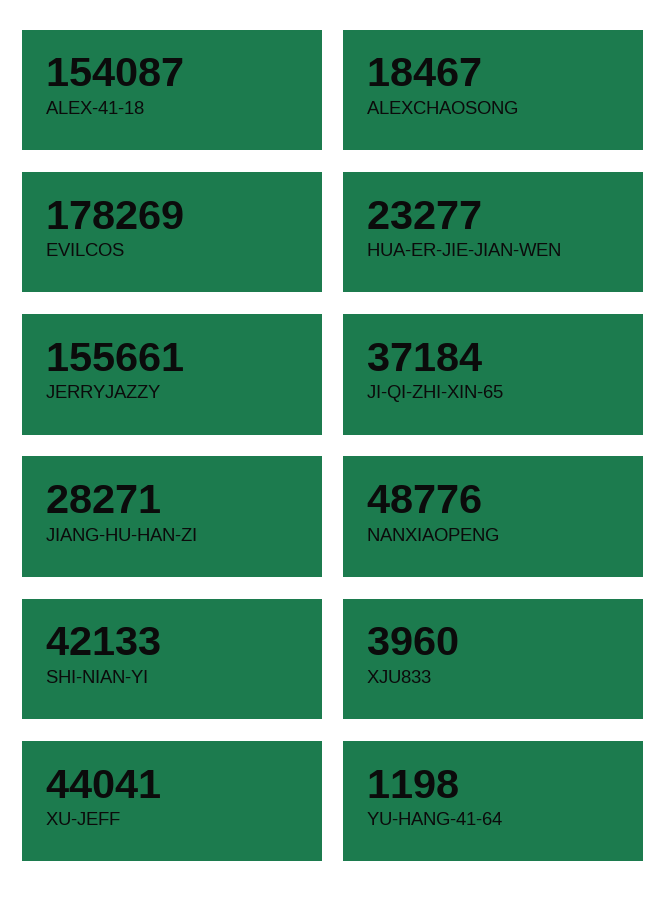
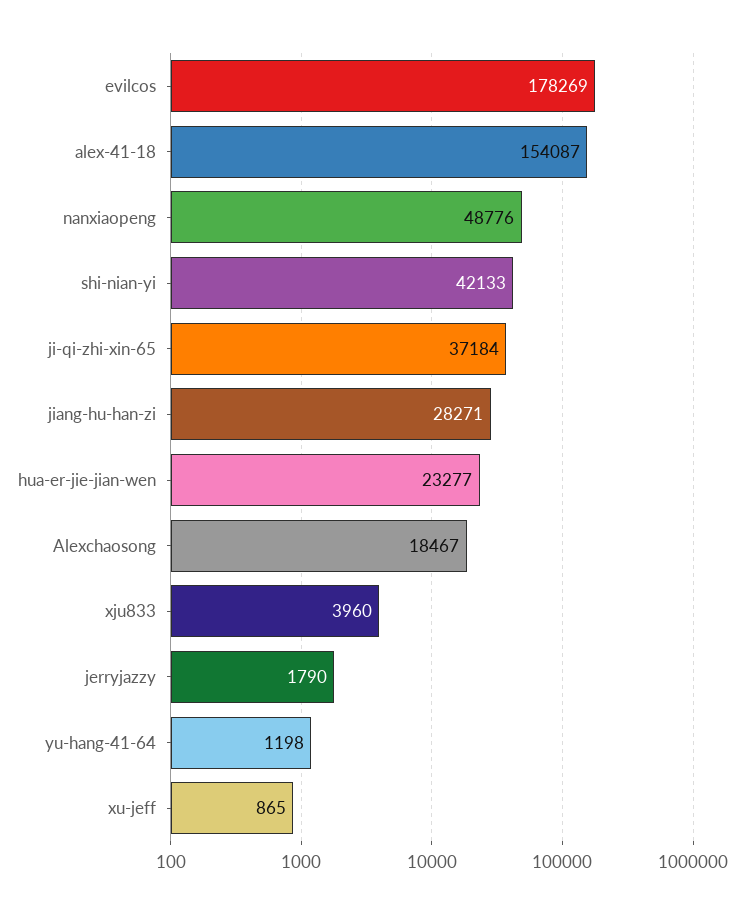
JERRYJAZZY: 155661 -> 1790
XU-JEFF: 44041 -> 865

